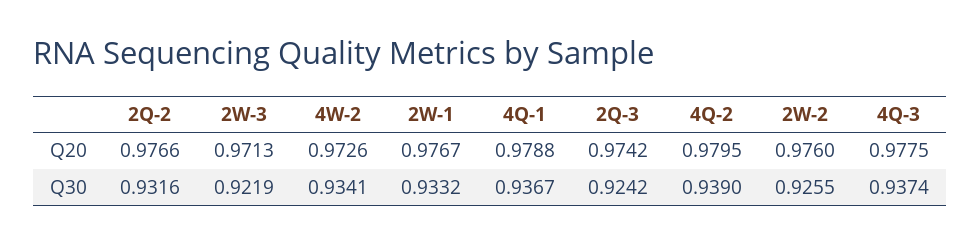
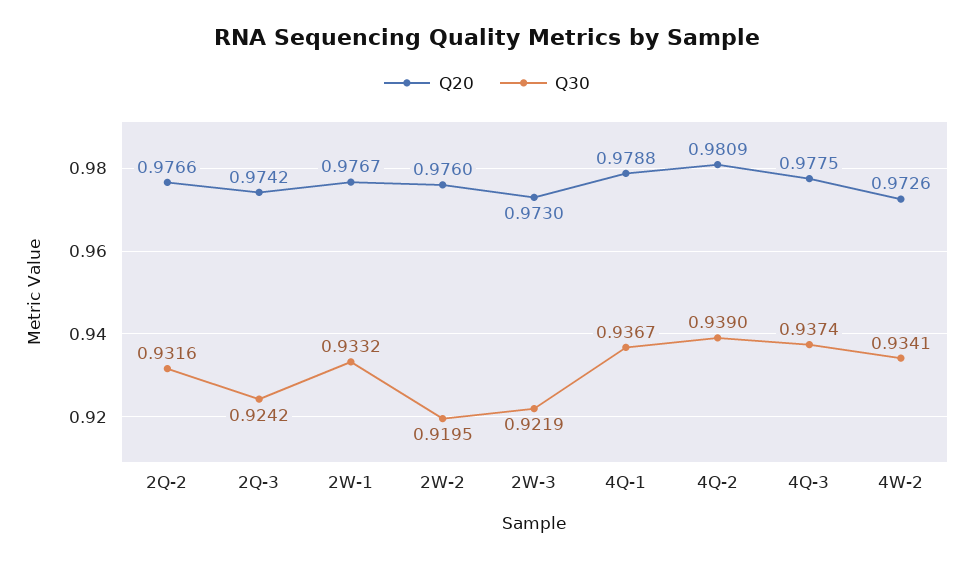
Q20, 2W-3: 0.9713 -> 0.973
Q20, 4Q-2: 0.9795 -> 0.9809
Q30, 2W-2: 0.9255 -> 0.9195

